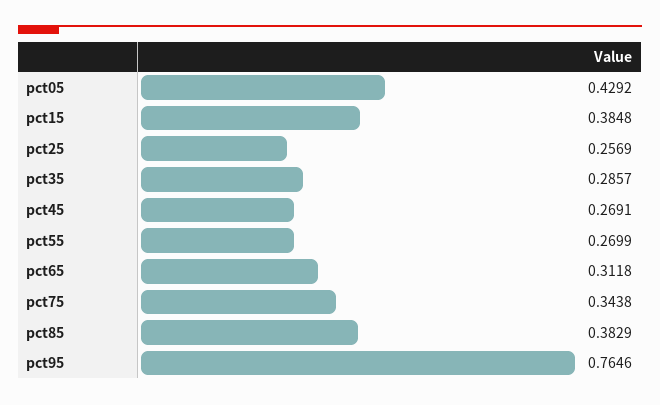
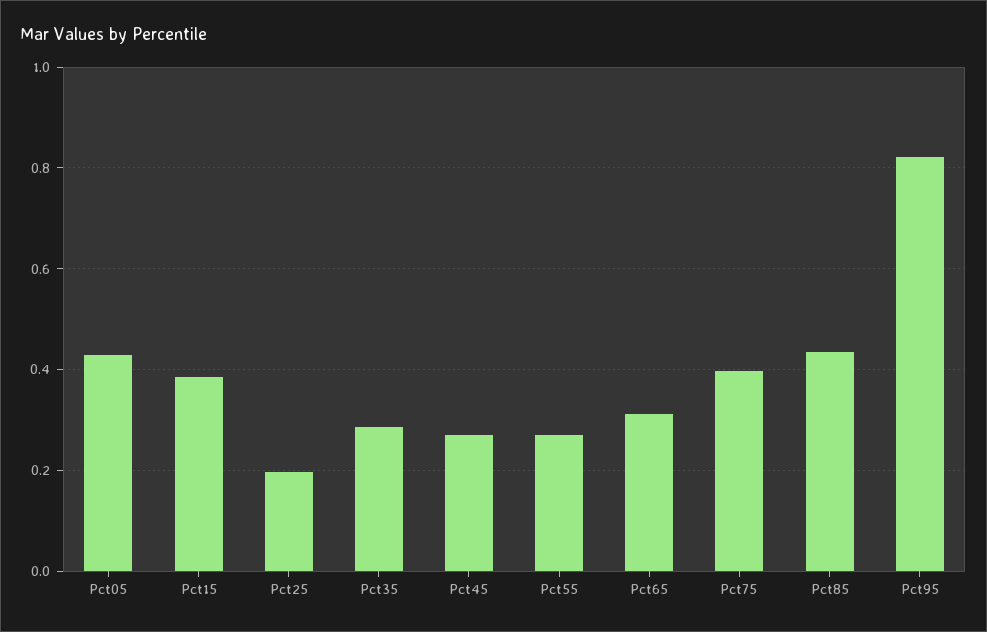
pct25: 0.2569 -> 0.2
pct75: 0.3438 -> 0.4
pct85: 0.3829 -> 0.44
pct95: 0.7646 -> 0.82

